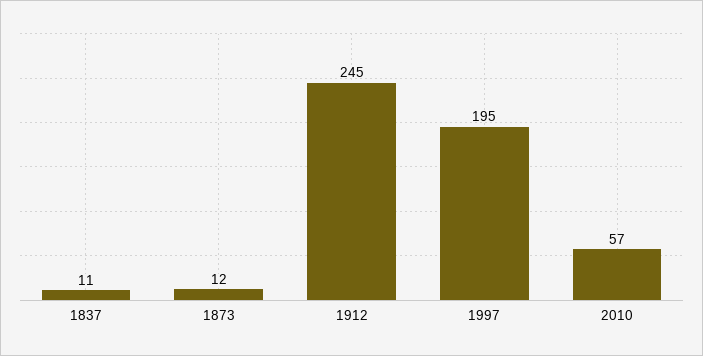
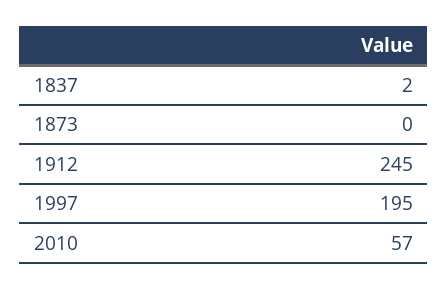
1837: 11 -> 2
1873: 12 -> 0

